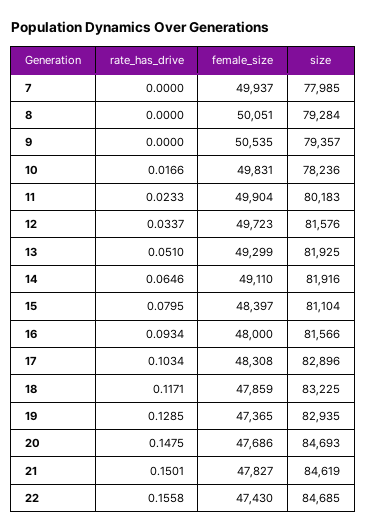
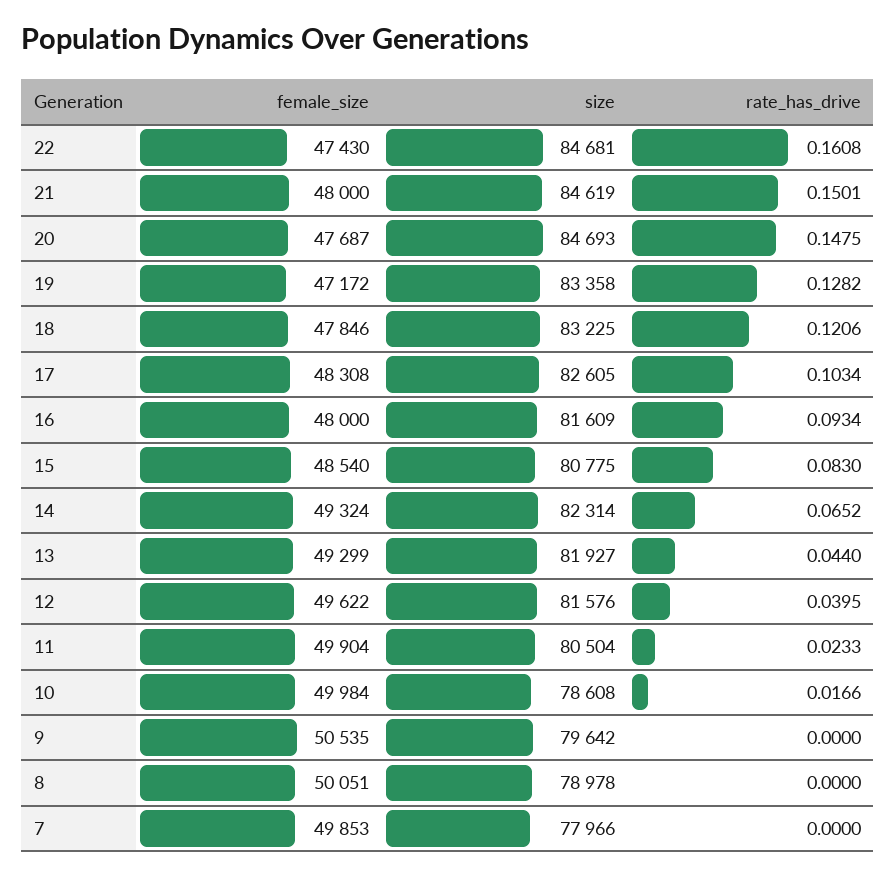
female_size, 7: 49937 -> 49853
size, 7: 77985 -> 77966
size, 8: 79284 -> 78978
size, 9: 79357 -> 79642
female_size, 10: 49831 -> 49984
size, 10: 78236 -> 78608
size, 11: 80183 -> 80504
rate_has_drive, 12: 0.0337 -> 0.0395
female_size, 12: 49723 -> 49622
rate_has_drive, 13: 0.051 -> 0.044
size, 13: 81925 -> 81927
rate_has_drive, 14: 0.0646 -> 0.0652
female_size, 14: 49110 -> 49324
size, 14: 81916 -> 82314
rate_has_drive, 15: 0.0795 -> 0.083
female_size, 15: 48397 -> 48540
size, 15: 81104 -> 80775
size, 16: 81566 -> 81609
size, 17: 82896 -> 82605
rate_has_drive, 18: 0.1171 -> 0.1206
female_size, 18: 47859 -> 47846
rate_has_drive, 19: 0.1285 -> 0.1282
female_size, 19: 47365 -> 47172
size, 19: 82935 -> 83358
female_size, 20: 47686 -> 47687
female_size, 21: 47827 -> 48000
rate_has_drive, 22: 0.1558 -> 0.1608
size, 22: 84685 -> 84681

